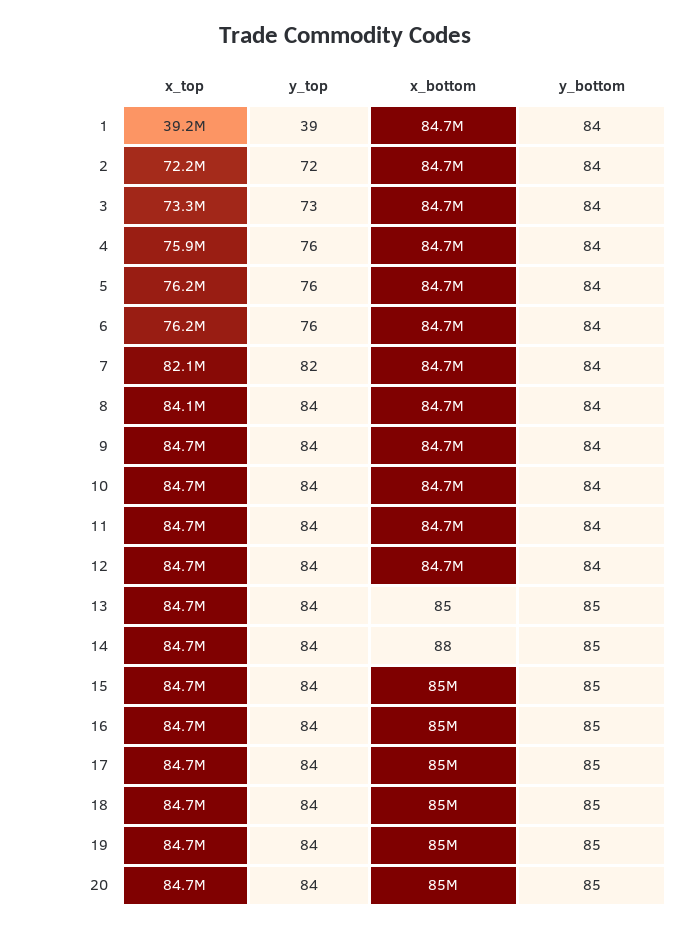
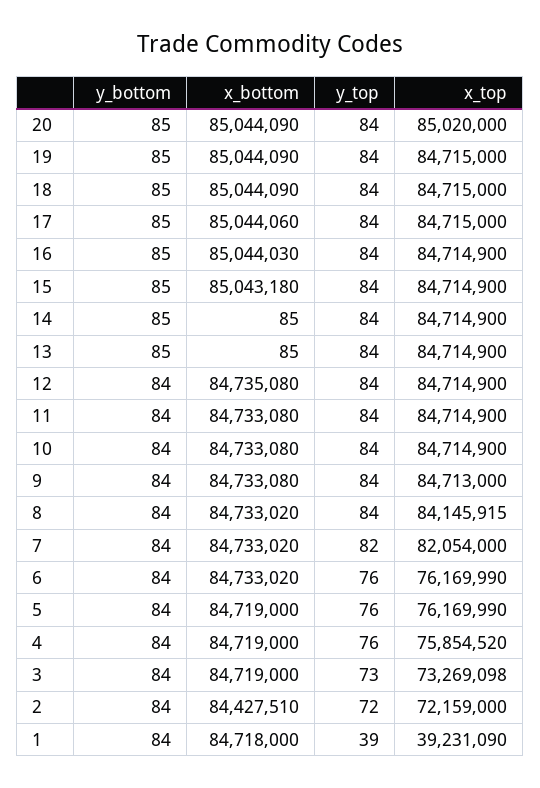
x_bottom, 2: 84700000 -> 84427510
x_bottom, 14: 88 -> 85
x_top, 20: 84700000 -> 85020000

